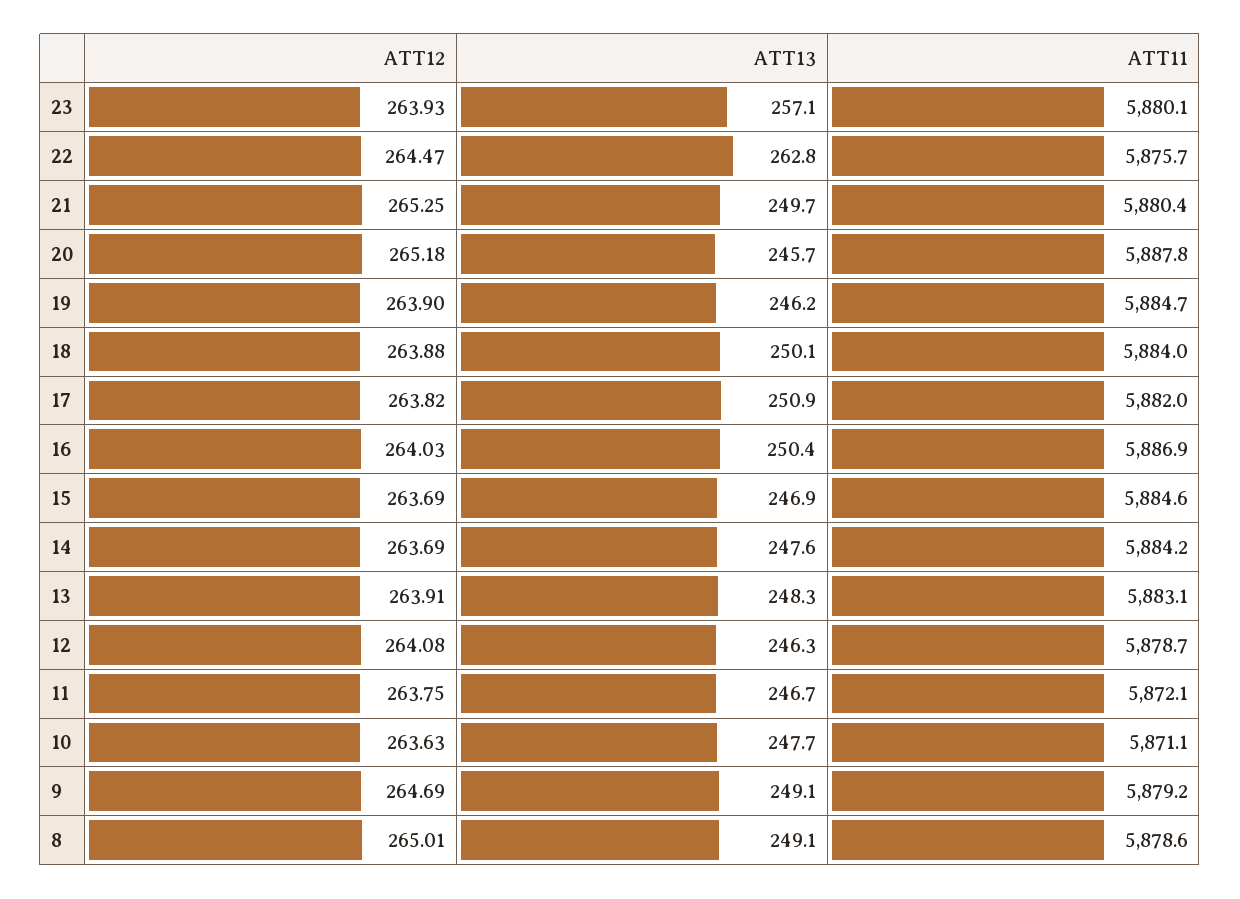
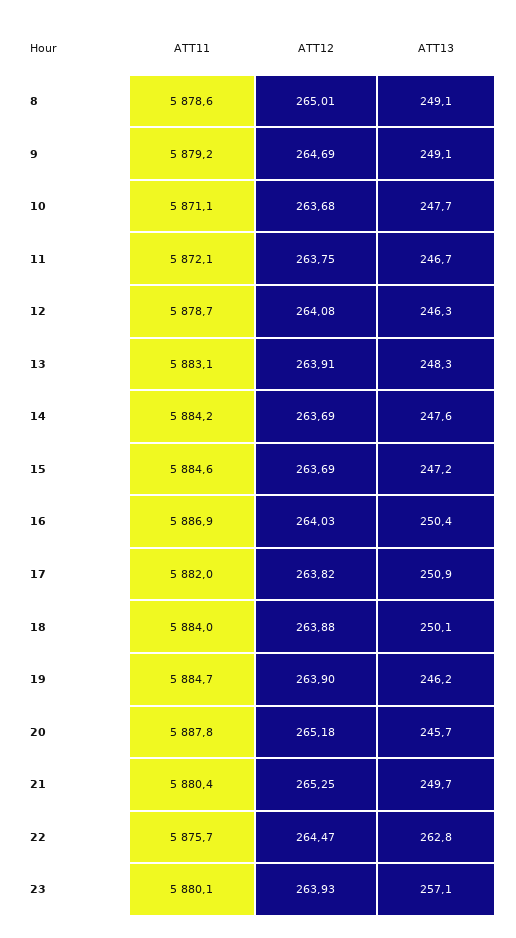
ATT13, 15: 246.9 -> 247.2
ATT12, 10: 263.63 -> 263.68

